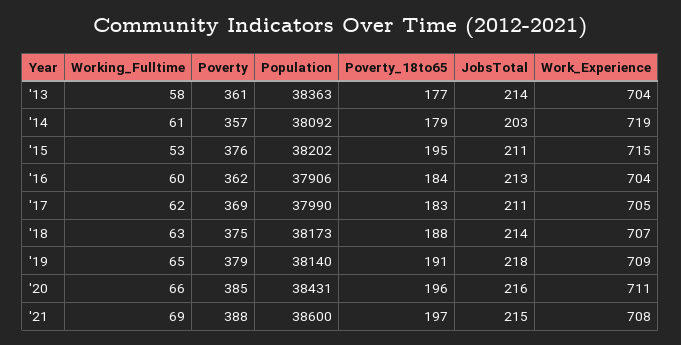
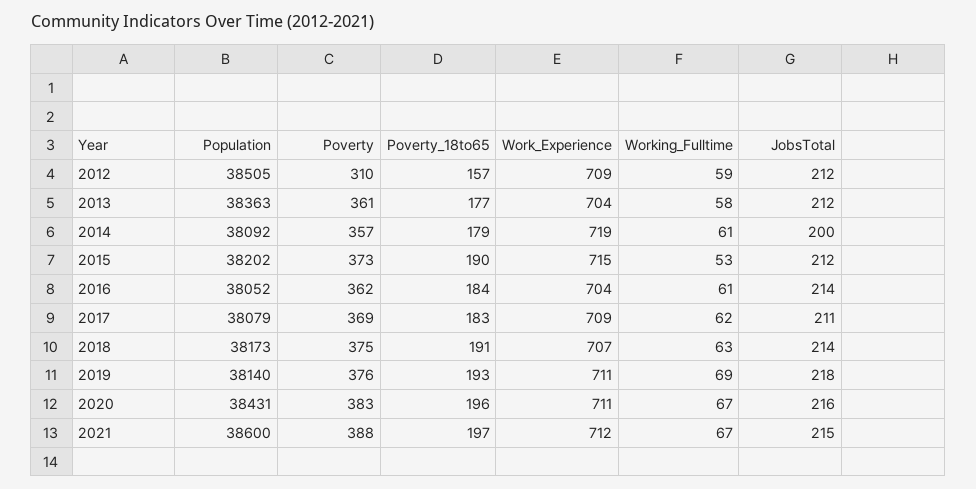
JobsTotal, '13: 214 -> 212
JobsTotal, '14: 203 -> 200
Poverty, '15: 376 -> 373
Poverty_18to65, '15: 195 -> 190
JobsTotal, '15: 211 -> 212
Working_Fulltime, '16: 60 -> 61
Population, '16: 37906 -> 38052
JobsTotal, '16: 213 -> 214
Population, '17: 37990 -> 38079
Work_Experience, '17: 705 -> 709
Poverty_18to65, '18: 188 -> 191
Working_Fulltime, '19: 65 -> 69
Poverty, '19: 379 -> 376
Poverty_18to65, '19: 191 -> 193
Work_Experience, '19: 709 -> 711
Working_Fulltime, '20: 66 -> 67
Poverty, '20: 385 -> 383
Working_Fulltime, '21: 69 -> 67
Work_Experience, '21: 708 -> 712
Population, 2012: none -> 38505
Poverty, 2012: none -> 310
Poverty_18to65, 2012: none -> 157
Work_Experience, 2012: none -> 709
Working_Fulltime, 2012: none -> 59
JobsTotal, 2012: none -> 212

